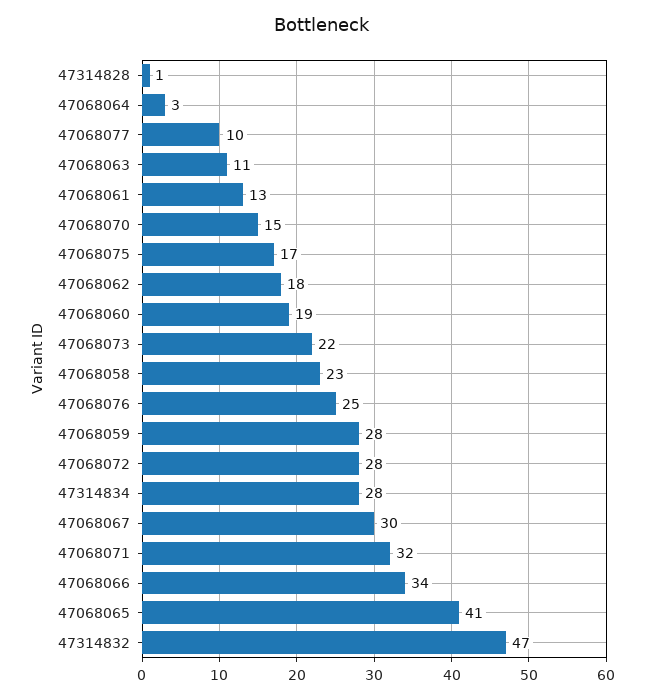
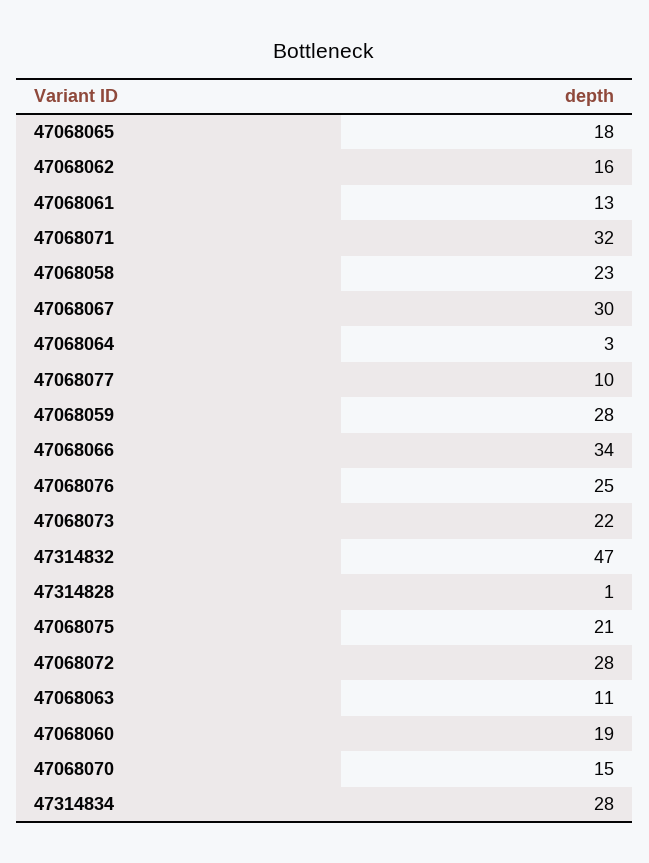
47068075: 17 -> 21
47068062: 18 -> 16
47068065: 41 -> 18

